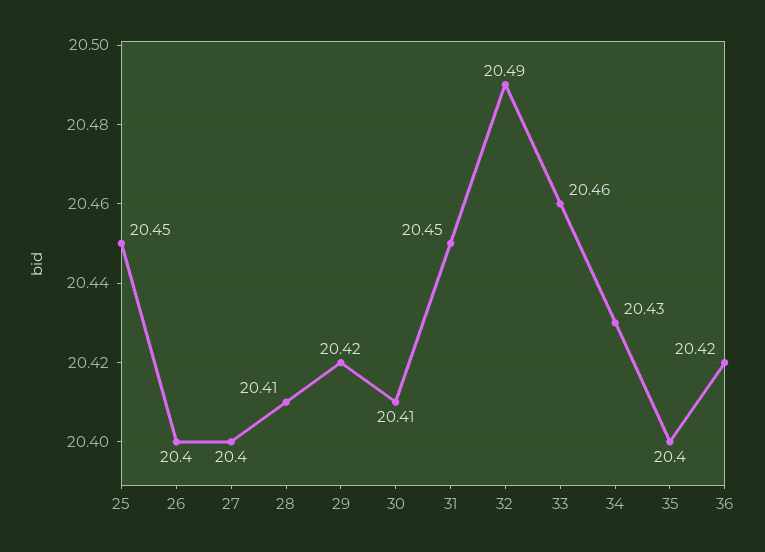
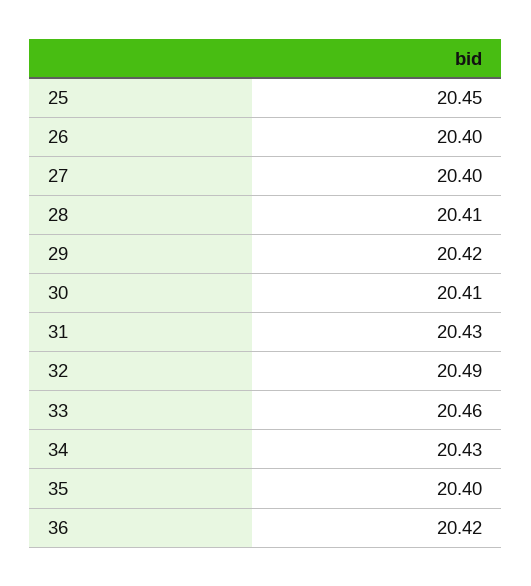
31: 20.45 -> 20.43

